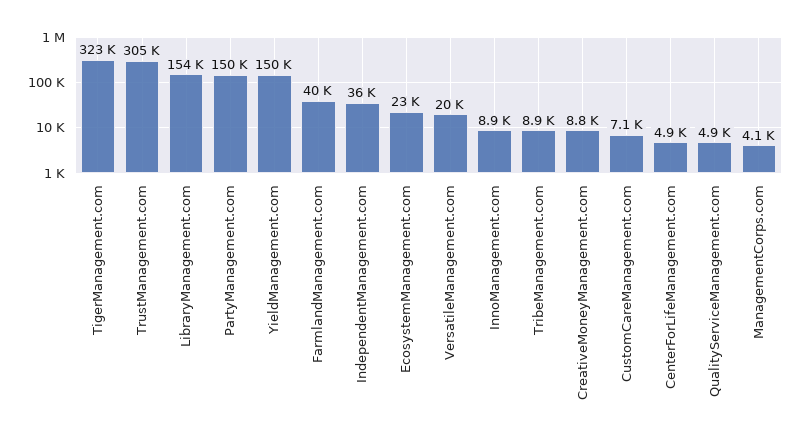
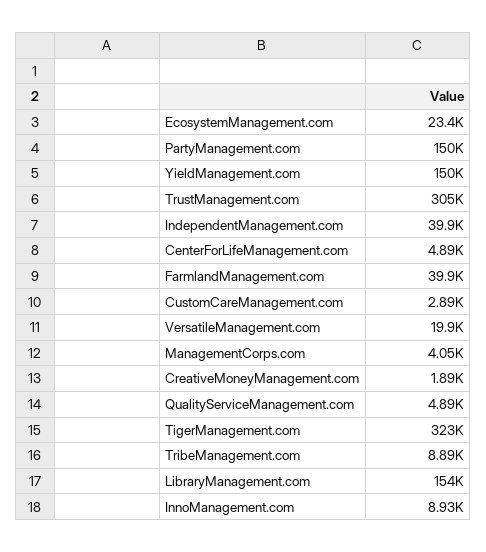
IndependentManagement.com: 36000 -> 39900
CreativeMoneyManagement.com: 8800 -> 1890
CustomCareManagement.com: 7100 -> 2890

